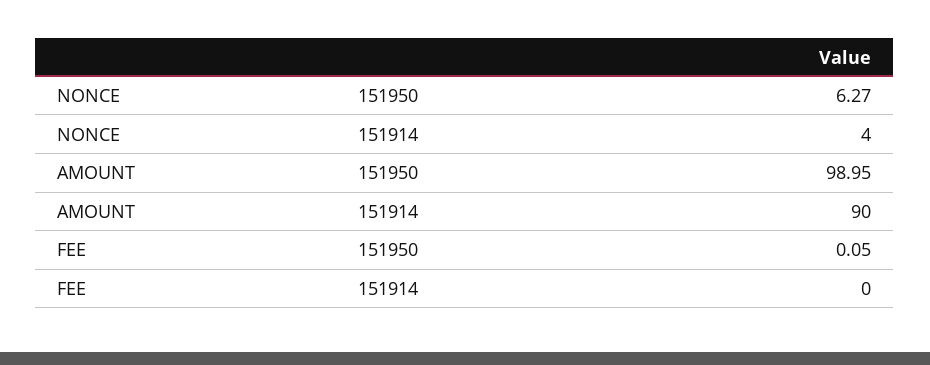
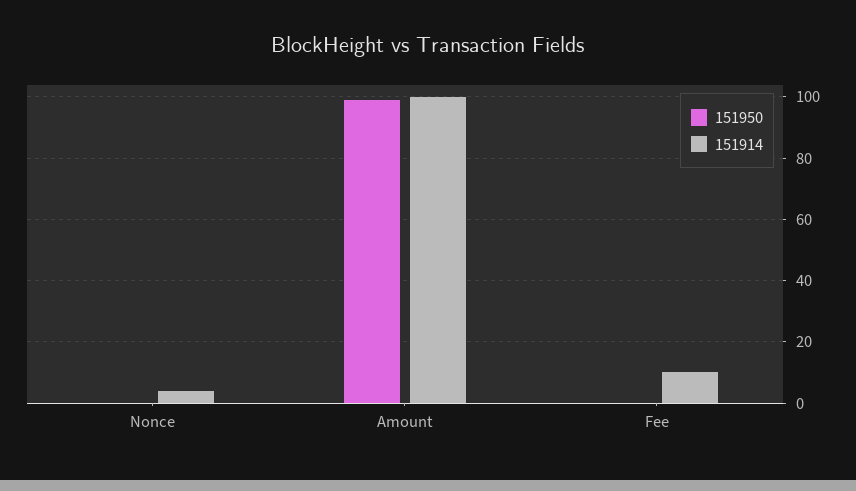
151950, NONCE: 6.27 -> 0
151914, AMOUNT: 90 -> 100
151914, FEE: 0 -> 10

